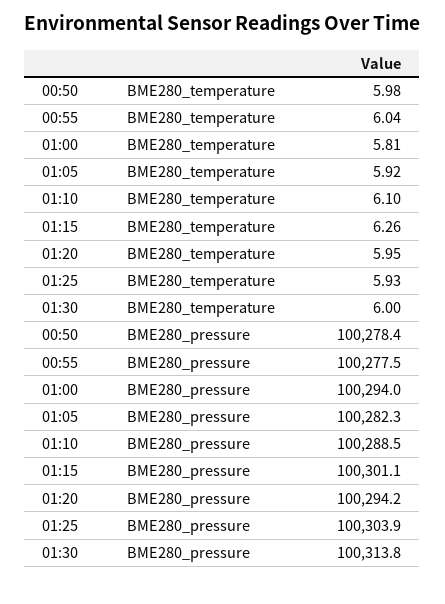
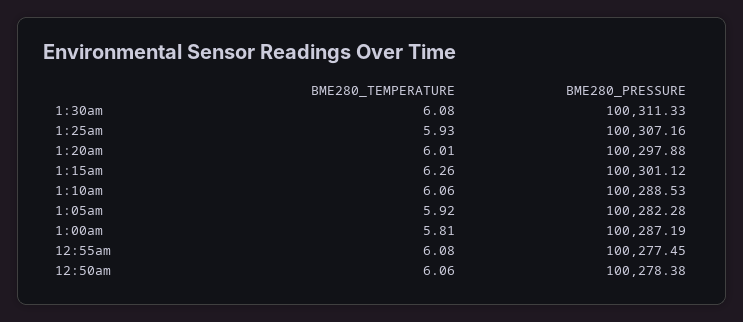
00:50, BME280_temperature: 5.98 -> 6.06
00:55, BME280_temperature: 6.04 -> 6.08
01:10, BME280_temperature: 6.1 -> 6.06
01:20, BME280_temperature: 5.95 -> 6.01
01:30, BME280_temperature: 6 -> 6.08
01:00, BME280_pressure: 100294 -> 100287.19
01:20, BME280_pressure: 100294.2 -> 100297.88
01:25, BME280_pressure: 100303.9 -> 100307.16
01:30, BME280_pressure: 100313.8 -> 100311.33

